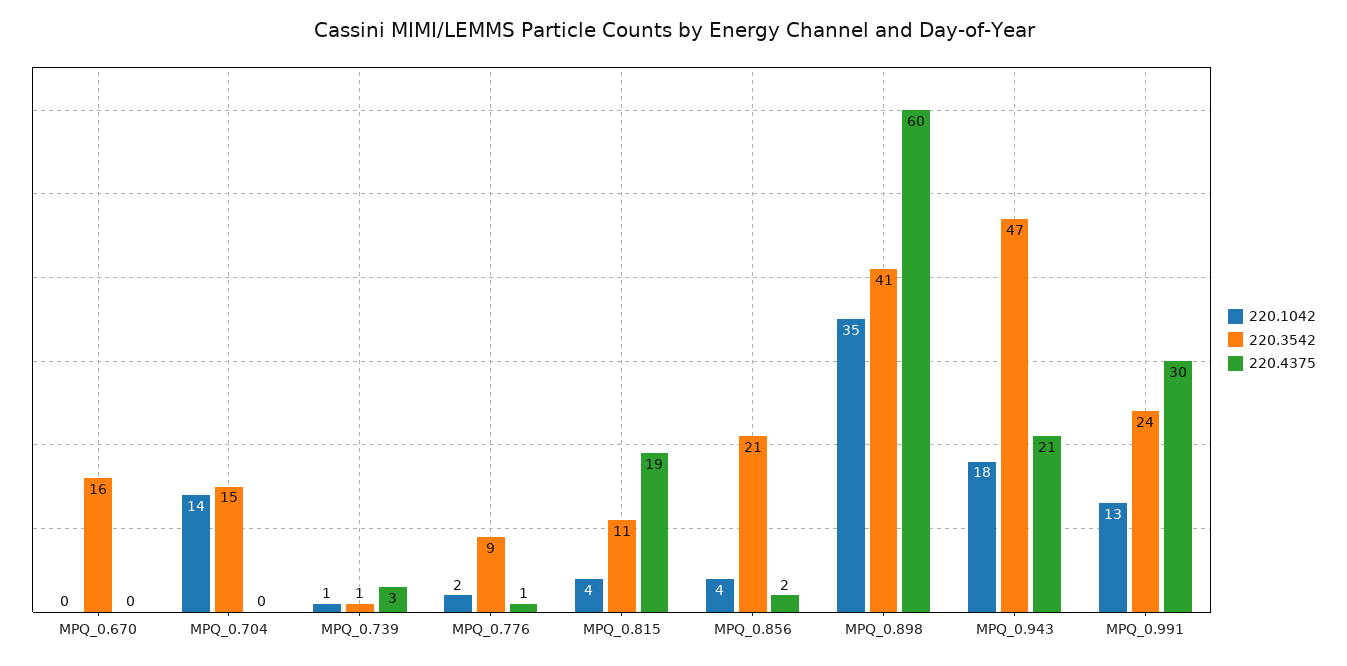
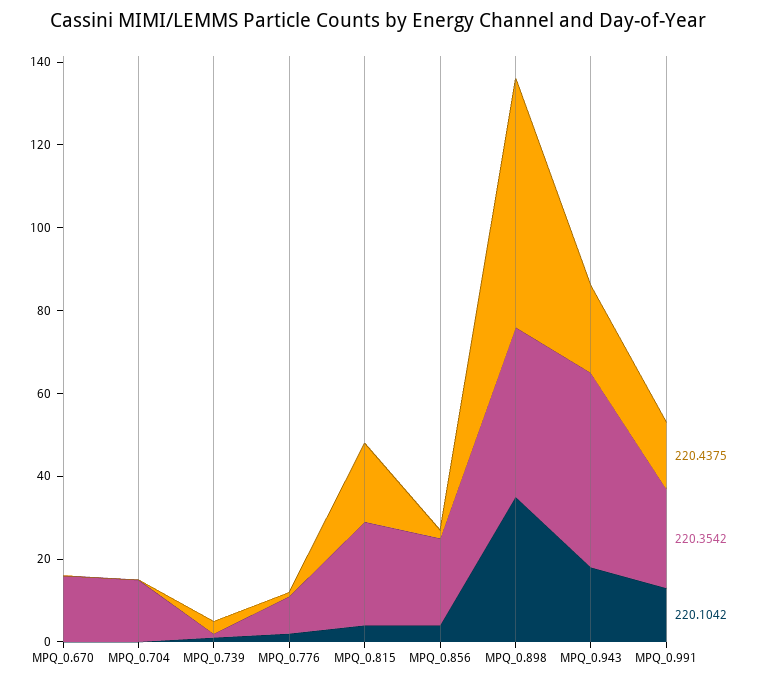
220.1042, MPQ_0.704: 14 -> 0
220.3542, MPQ_0.815: 11 -> 25
220.4375, MPQ_0.991: 30 -> 15

